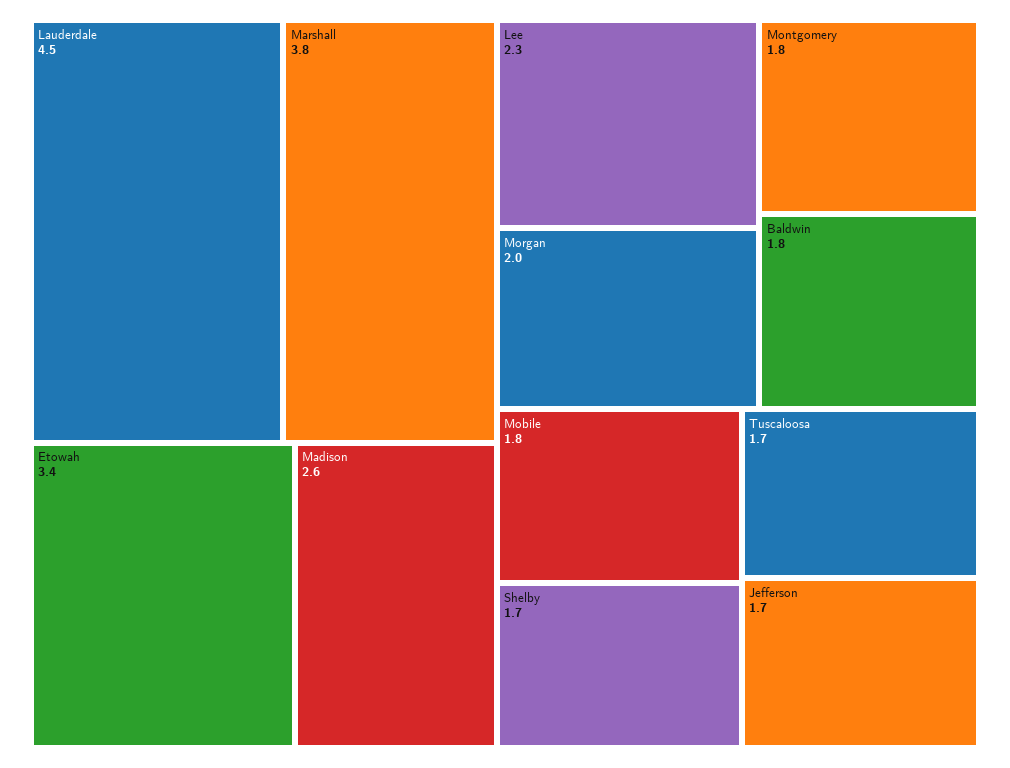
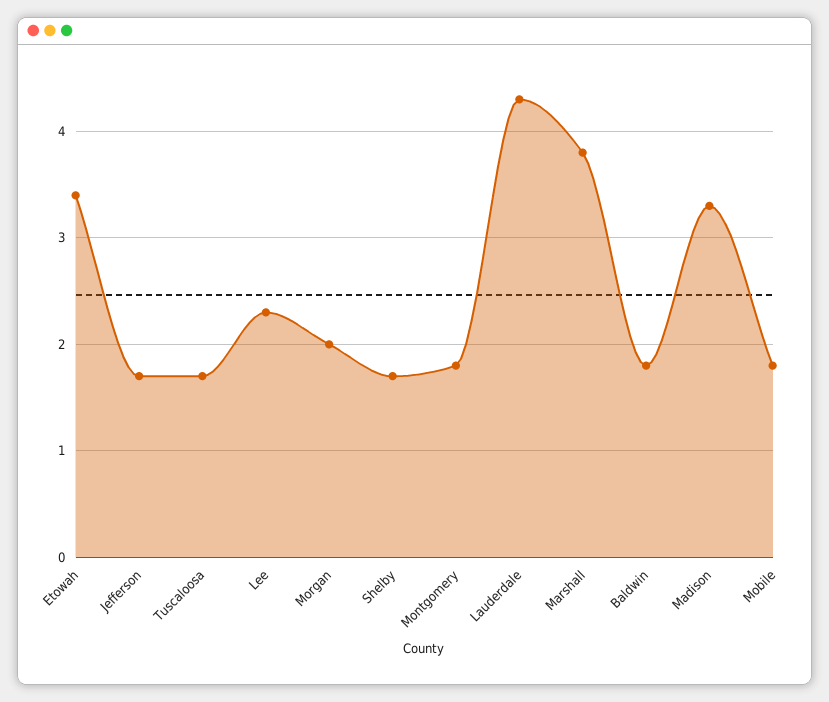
Lauderdale: 4.5 -> 4.3
Madison: 2.6 -> 3.3

